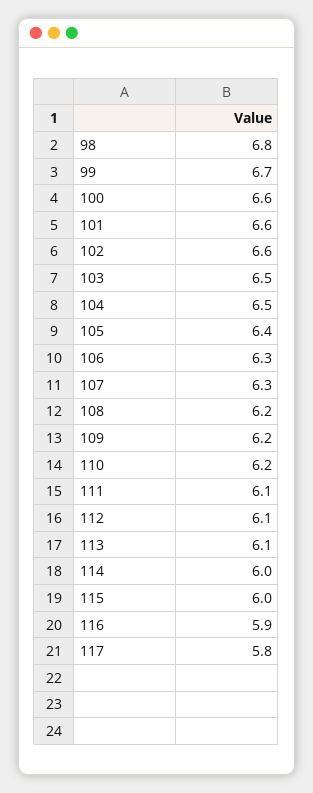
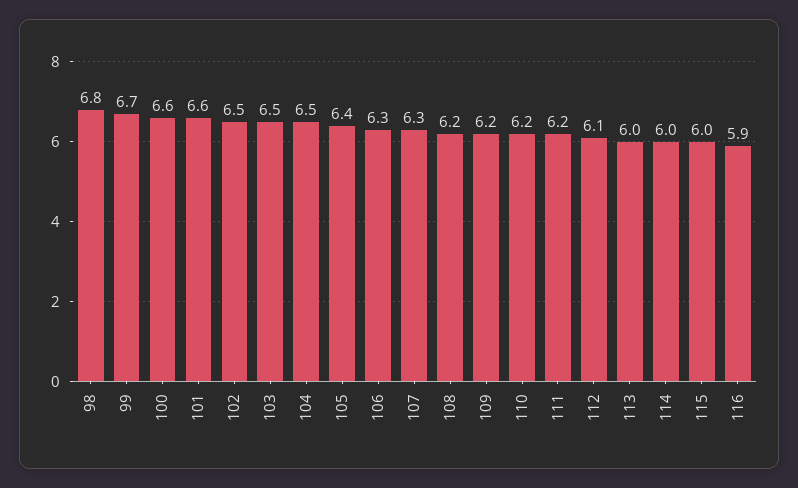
102: 6.6 -> 6.5
111: 6.1 -> 6.2
113: 6.1 -> 6
117: 5.8 -> none

